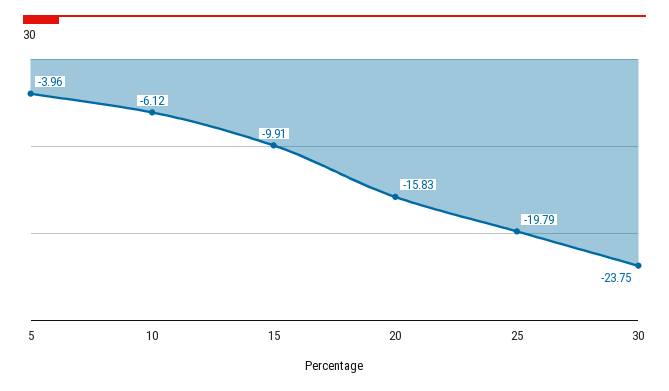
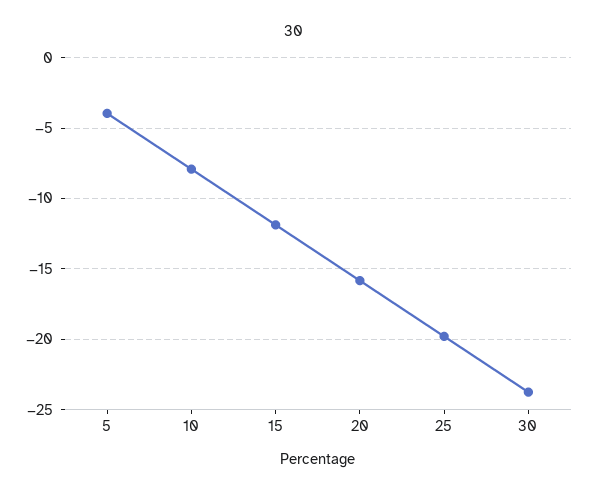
10: -6.12 -> -8
15: -9.91 -> -12

